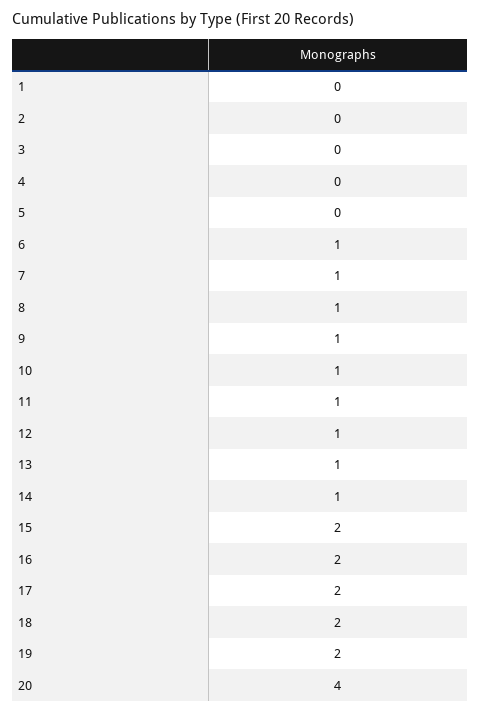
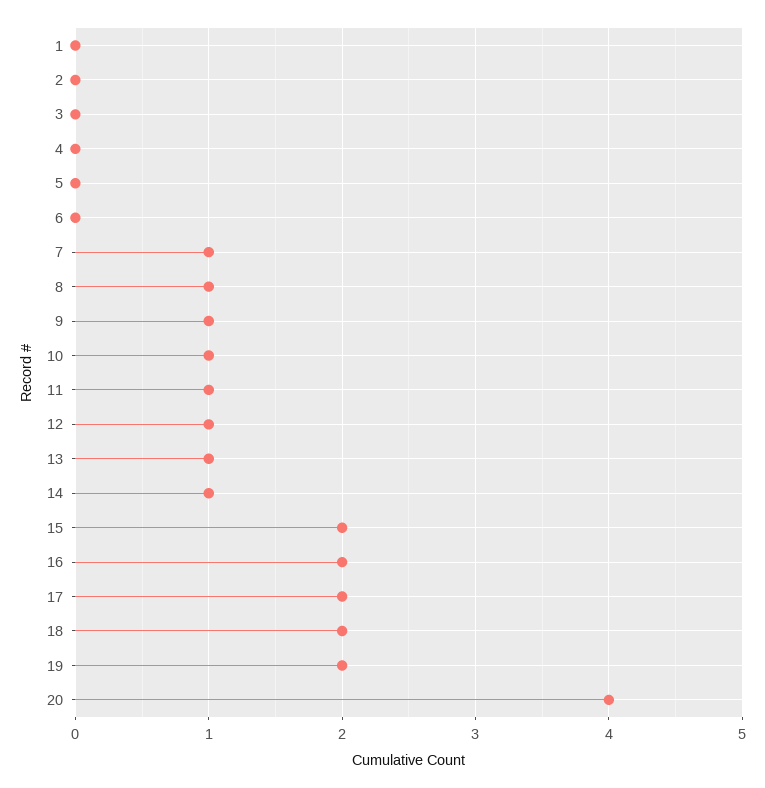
6: 1 -> 0

